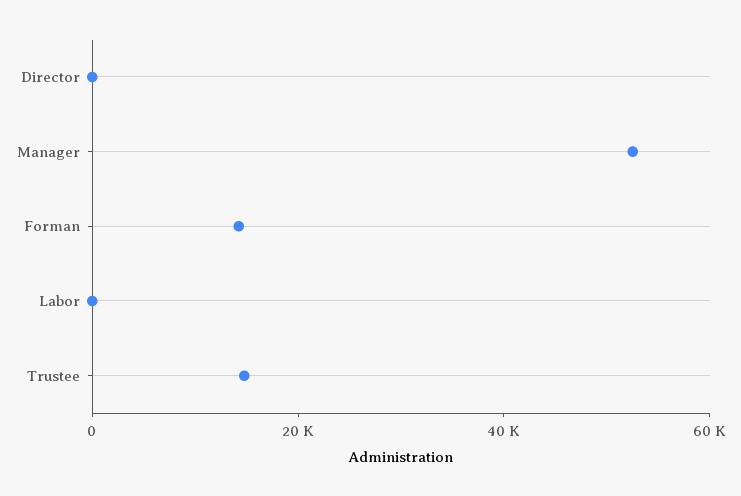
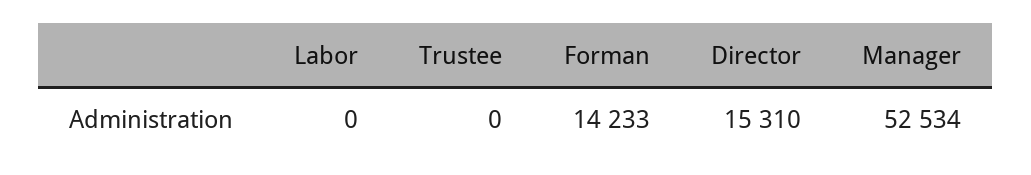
Director: 0 -> 15310
Trustee: 15000 -> 0

